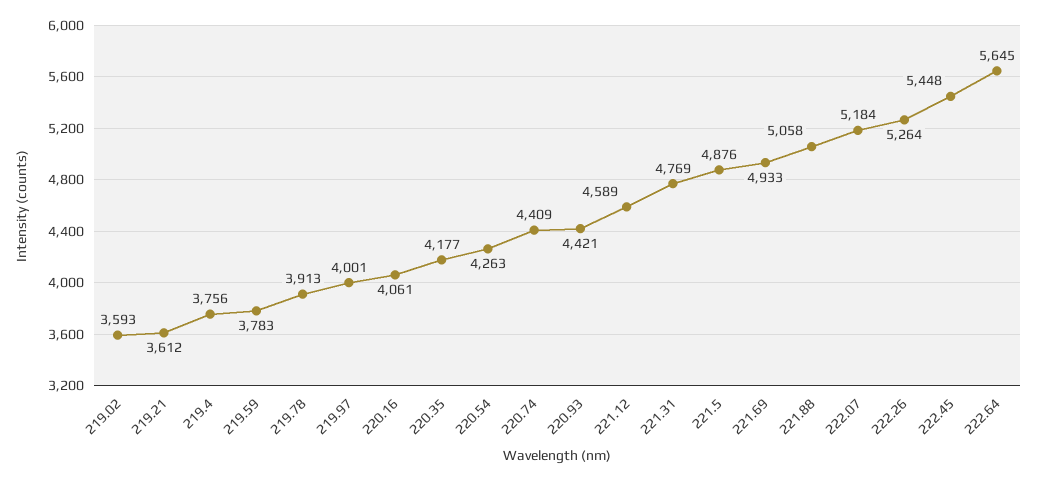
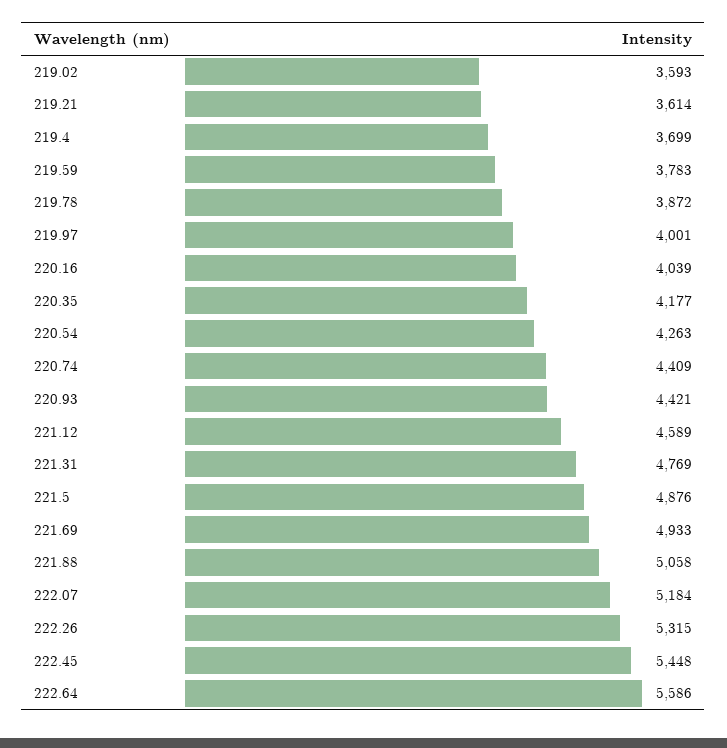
219.21: 3612 -> 3614
219.4: 3756 -> 3699
219.78: 3913 -> 3872
220.16: 4061 -> 4039
222.26: 5264 -> 5315
222.64: 5645 -> 5586

